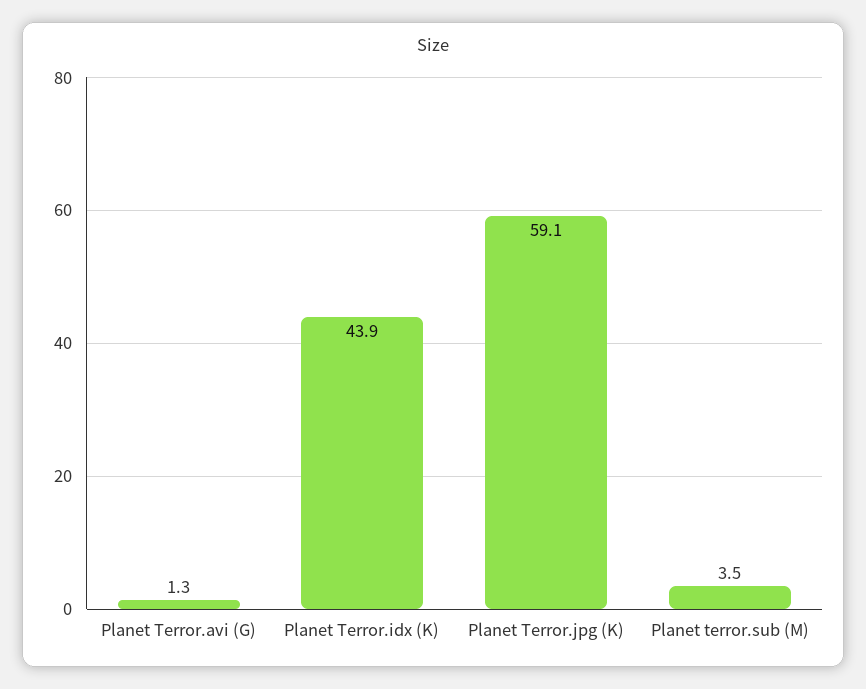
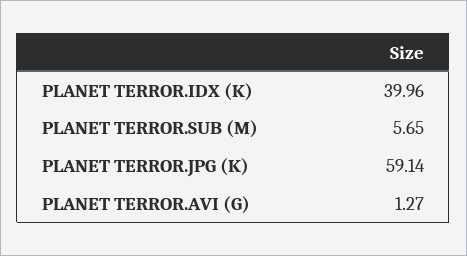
Planet Terror.idx (K): 43.9 -> 39.96
Planet terror.sub (M): 3.5 -> 5.65

